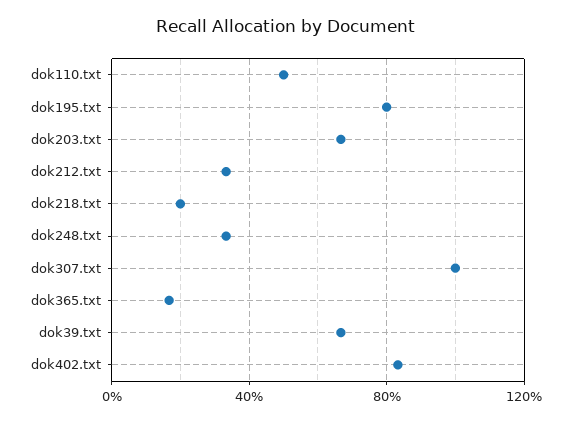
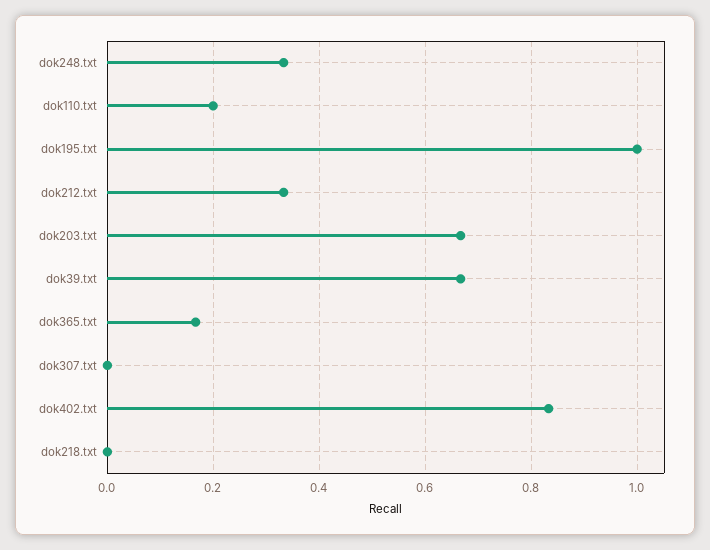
dok110.txt: 0.5 -> 0.2
dok195.txt: 0.8 -> 1
dok218.txt: 0.2 -> 0
dok307.txt: 1 -> 0

